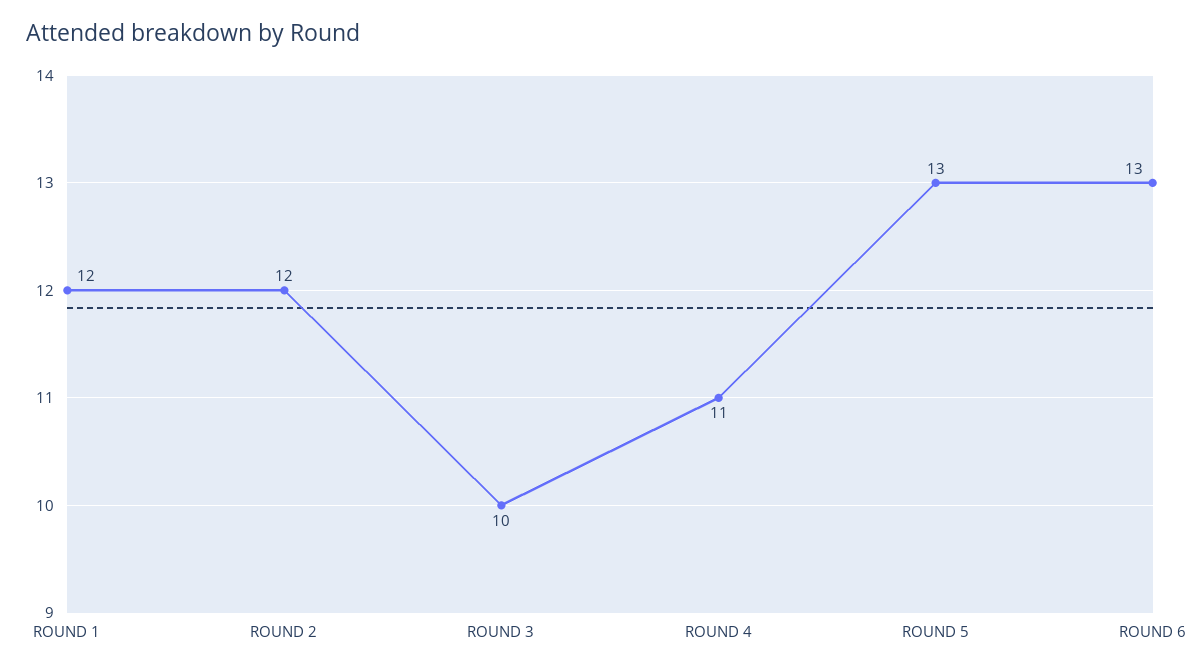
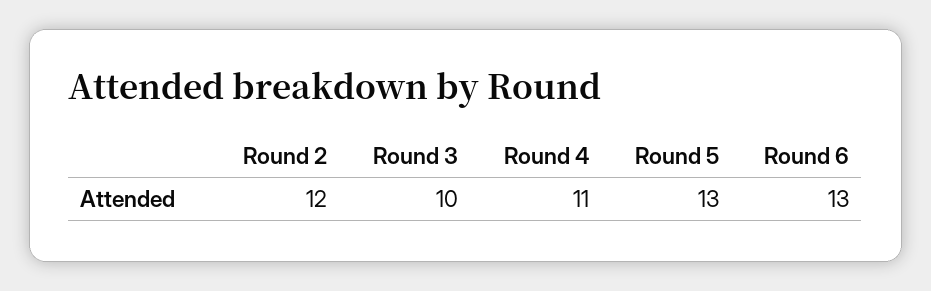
ROUND 1: 12 -> none

